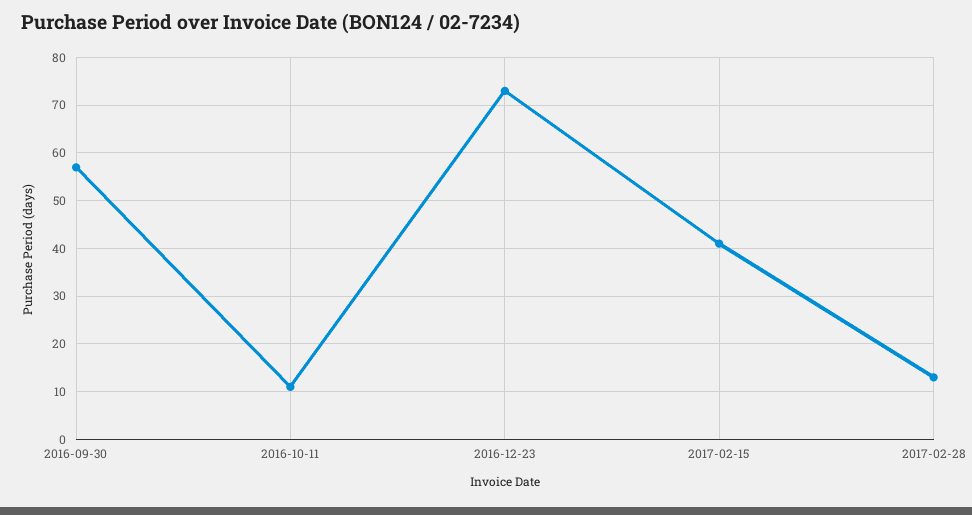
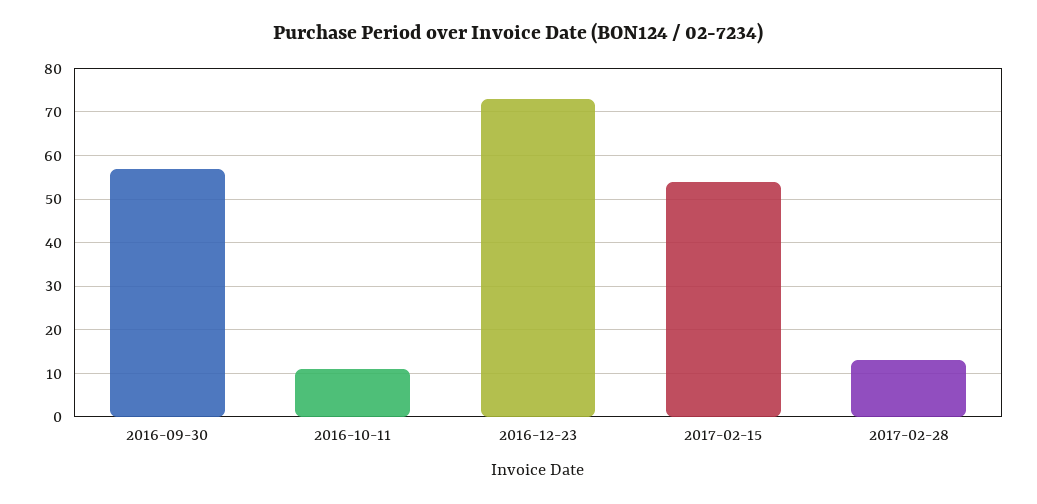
2017-02-15: 40 -> 55

